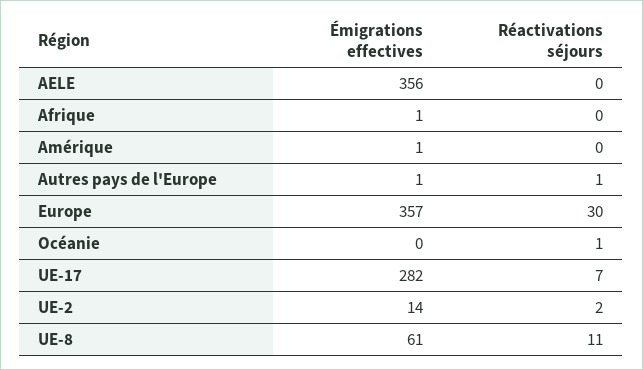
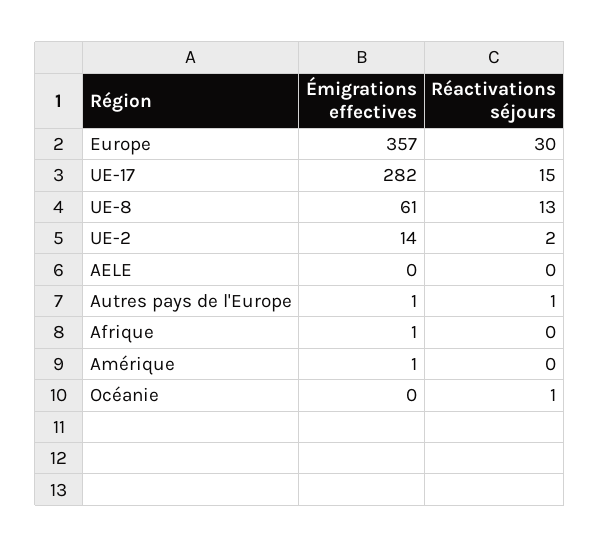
Émigrations effectives, AELE: 356 -> 0
Réactivations séjours, UE-17: 7 -> 15
Réactivations séjours, UE-8: 11 -> 13

